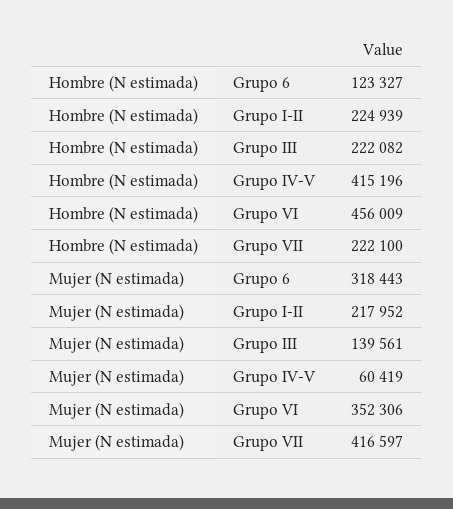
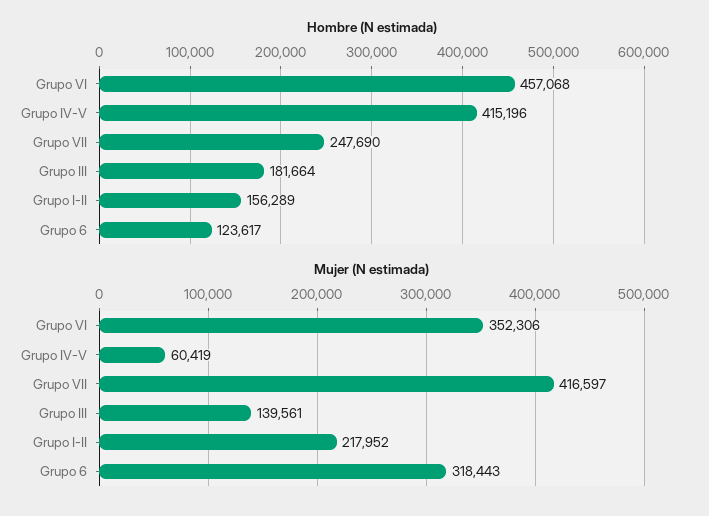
Hombre (N estimada), Grupo 6: 123327 -> 123617
Hombre (N estimada), Grupo I-II: 224939 -> 156289
Hombre (N estimada), Grupo III: 222082 -> 181664
Hombre (N estimada), Grupo VI: 456009 -> 457068
Hombre (N estimada), Grupo VII: 222100 -> 247690

